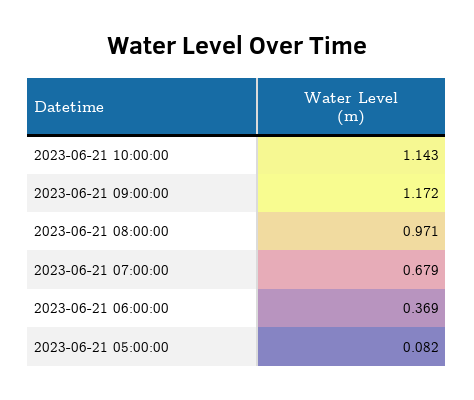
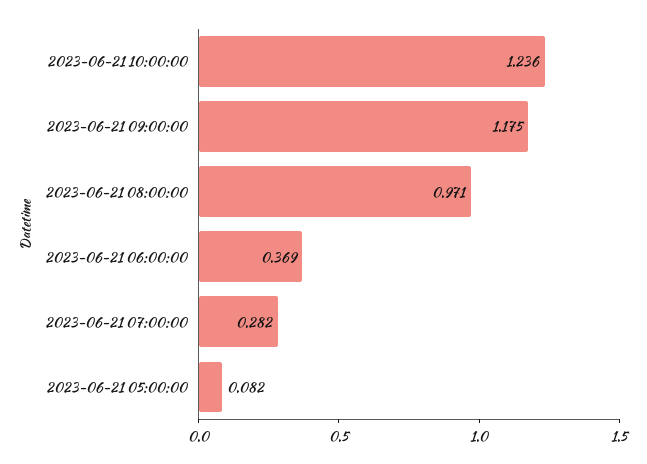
2023-06-21 10:00:00: 1.143 -> 1.236
2023-06-21 09:00:00: 1.172 -> 1.175
2023-06-21 07:00:00: 0.679 -> 0.282

